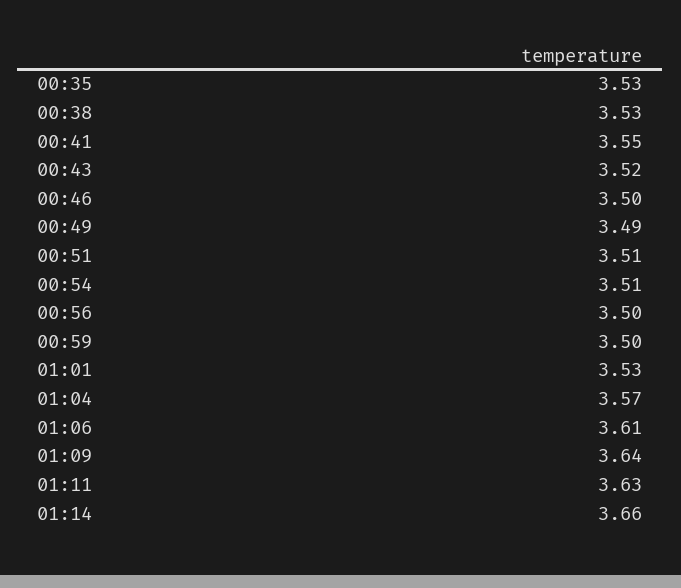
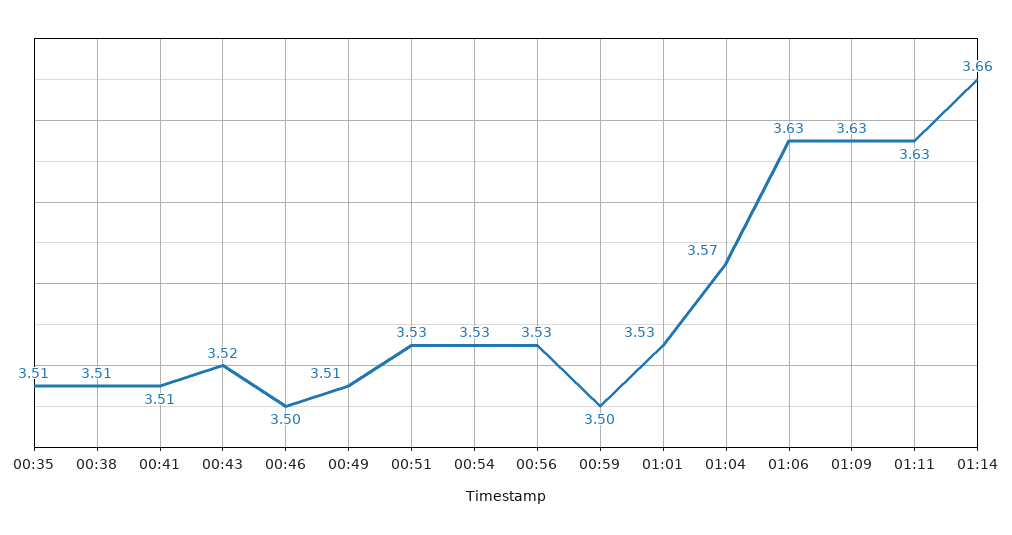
00:35: 3.53 -> 3.51
00:38: 3.53 -> 3.51
00:41: 3.55 -> 3.51
00:49: 3.49 -> 3.51
00:51: 3.51 -> 3.53
00:54: 3.51 -> 3.53
00:56: 3.5 -> 3.53
01:06: 3.61 -> 3.63
01:09: 3.64 -> 3.63

